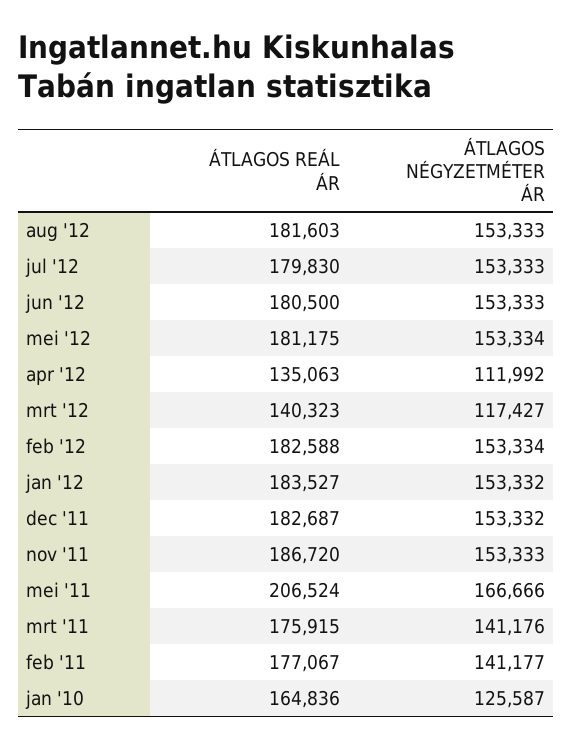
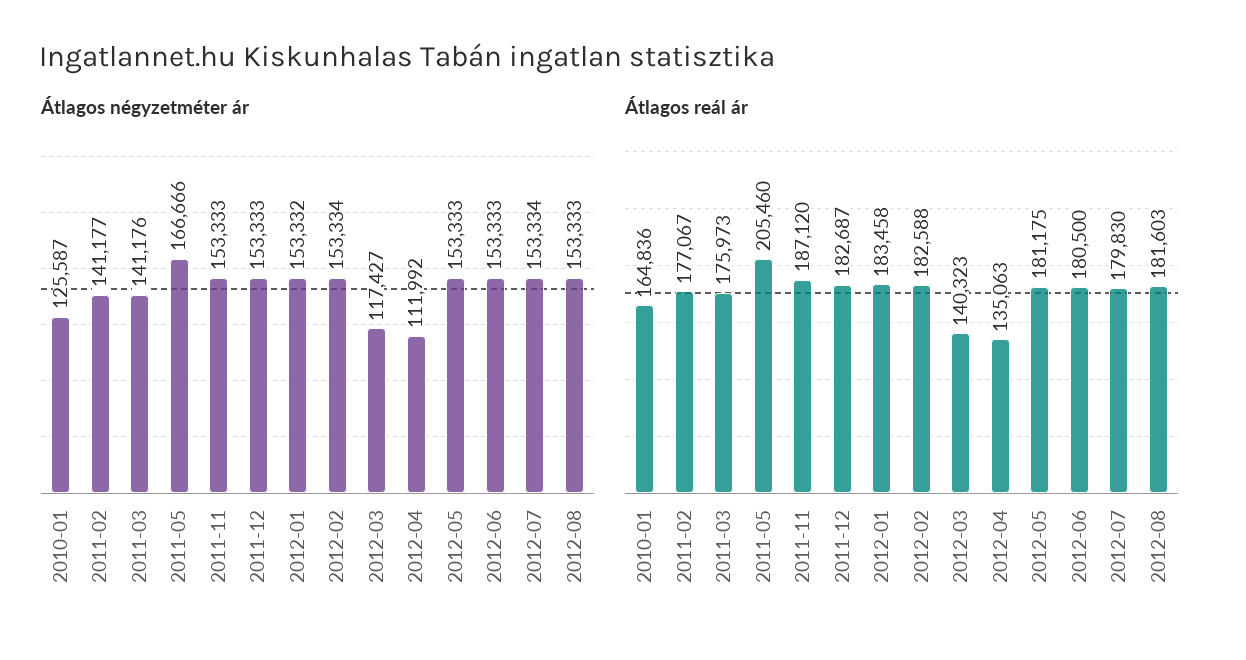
ÁTLAGOS NÉGYZETMÉTER ÁR, jul '12: 153333 -> 153334
ÁTLAGOS NÉGYZETMÉTER ÁR, mei '12: 153334 -> 153333
ÁTLAGOS REÁL ÁR, jan '12: 183527 -> 183458
ÁTLAGOS NÉGYZETMÉTER ÁR, dec '11: 153332 -> 153333
ÁTLAGOS REÁL ÁR, nov '11: 186720 -> 187120
ÁTLAGOS REÁL ÁR, mei '11: 206524 -> 205460
ÁTLAGOS REÁL ÁR, mrt '11: 175915 -> 175973

